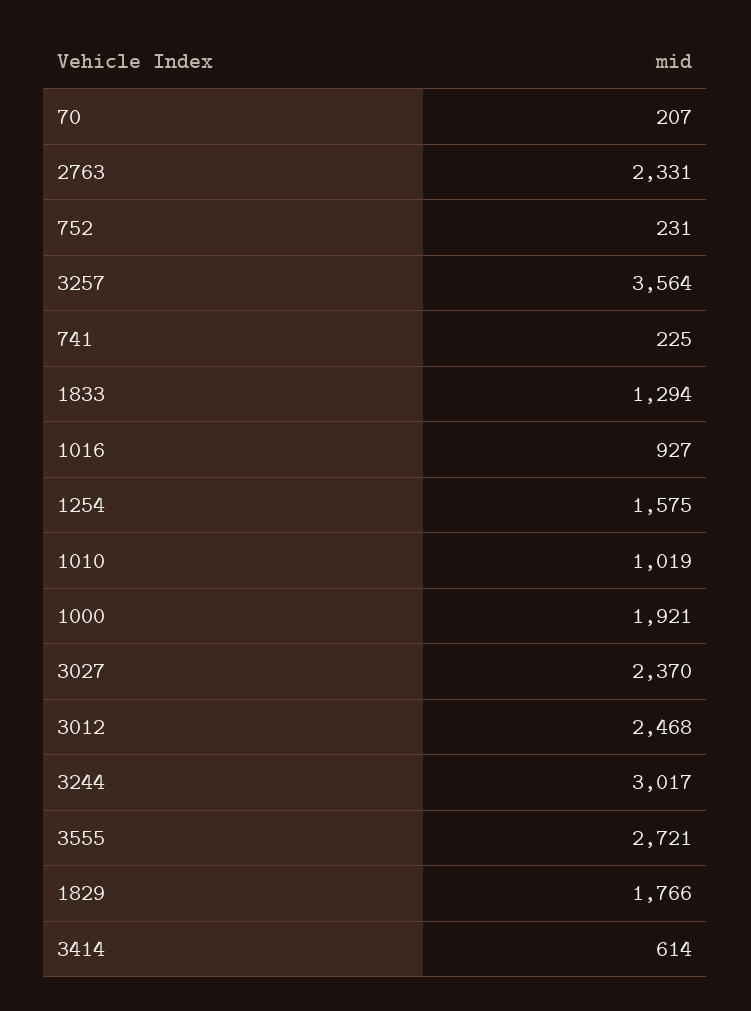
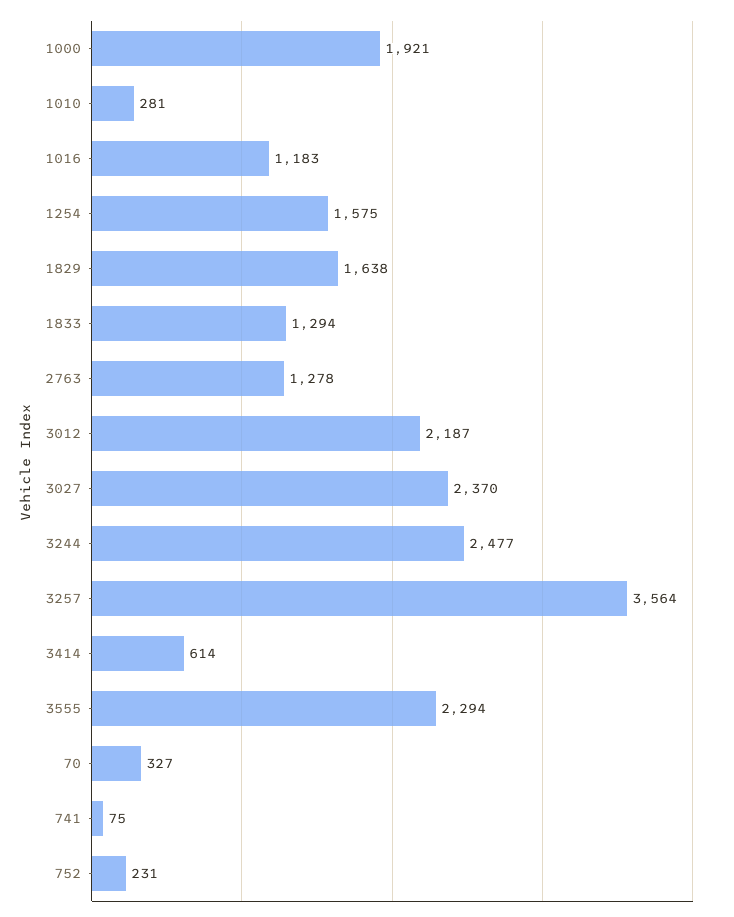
70: 207 -> 327
2763: 2331 -> 1278
741: 225 -> 75
1016: 927 -> 1183
1010: 1019 -> 281
3012: 2468 -> 2187
3244: 3017 -> 2477
3555: 2721 -> 2294
1829: 1766 -> 1638

